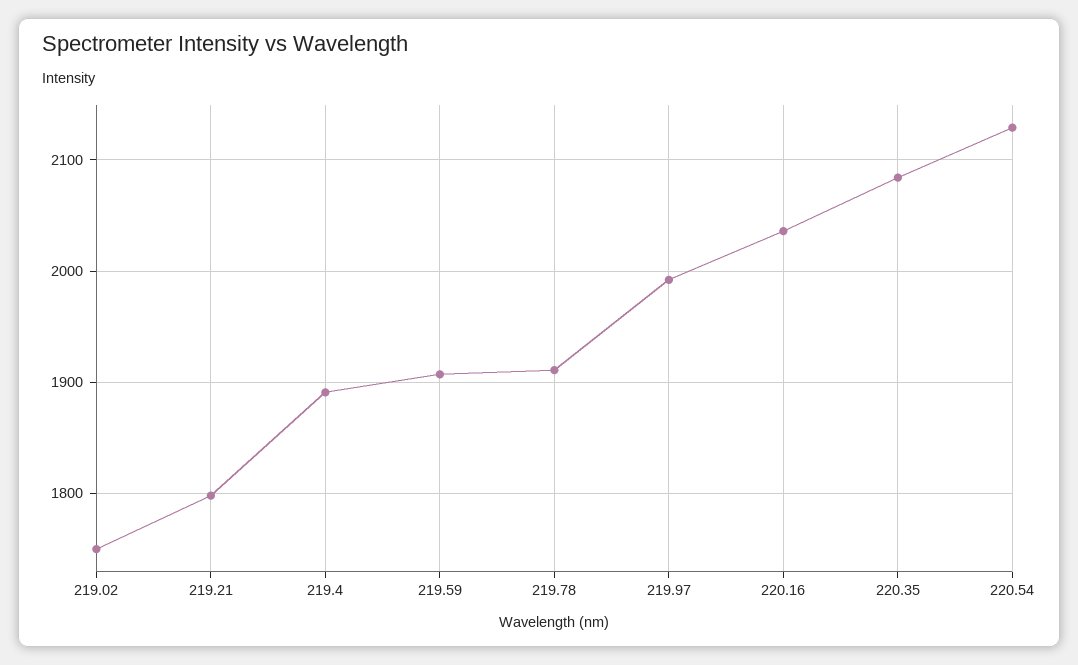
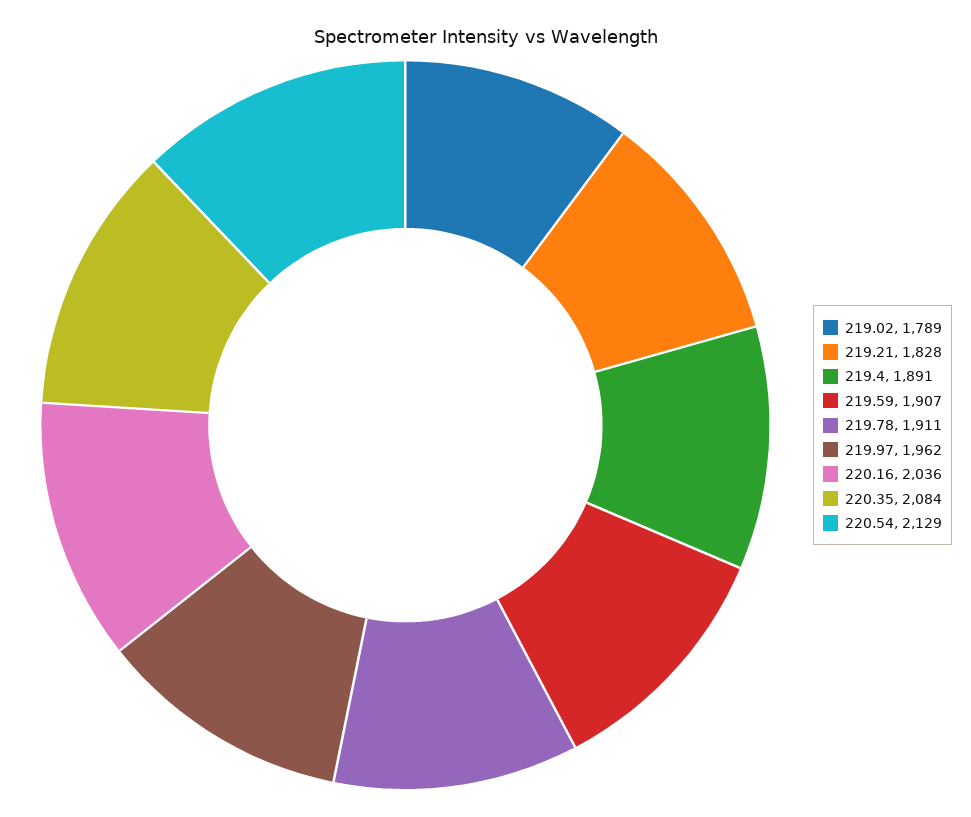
219.02: 1750 -> 1789
219.21: 1800 -> 1828
219.97: 1990 -> 1962

